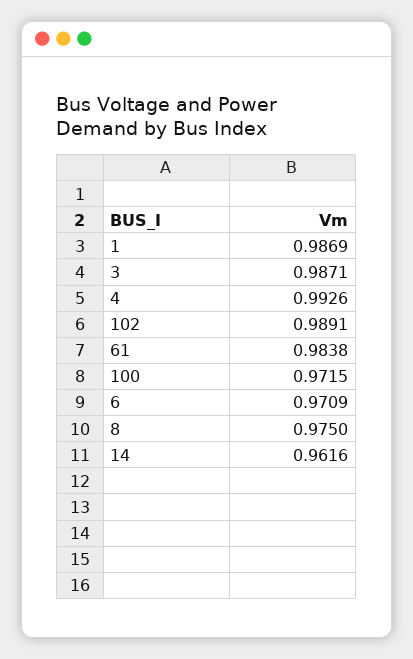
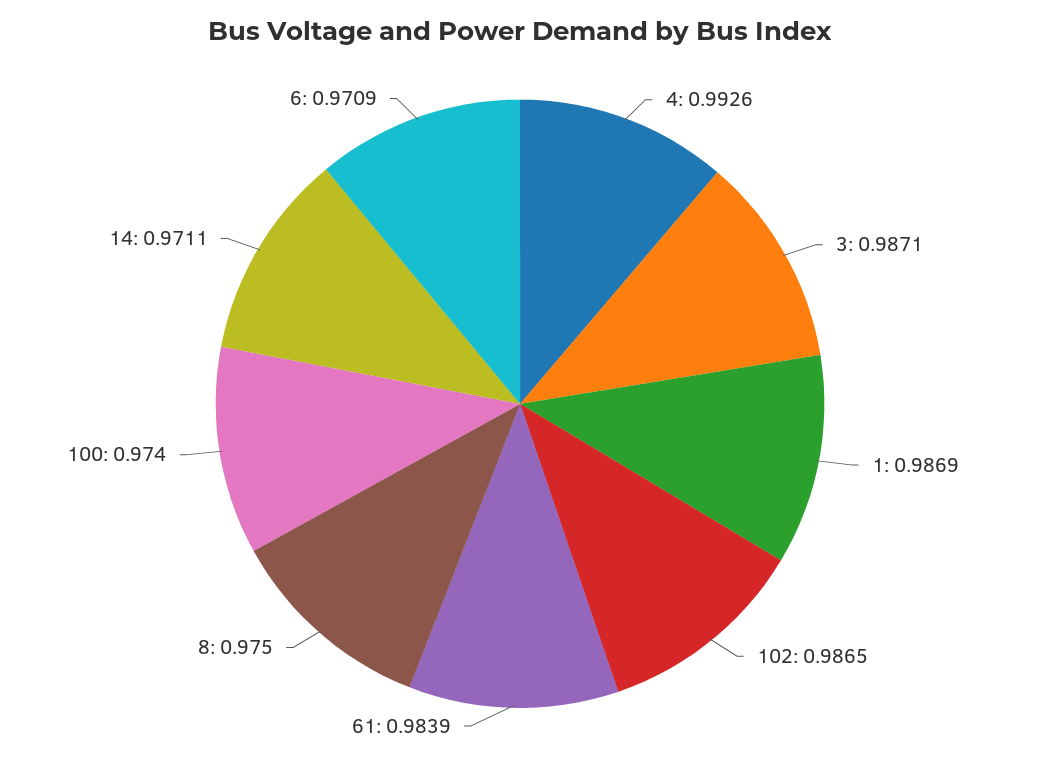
102: 0.9891 -> 0.9865
61: 0.9838 -> 0.9839
100: 0.9715 -> 0.974
14: 0.9616 -> 0.9711

